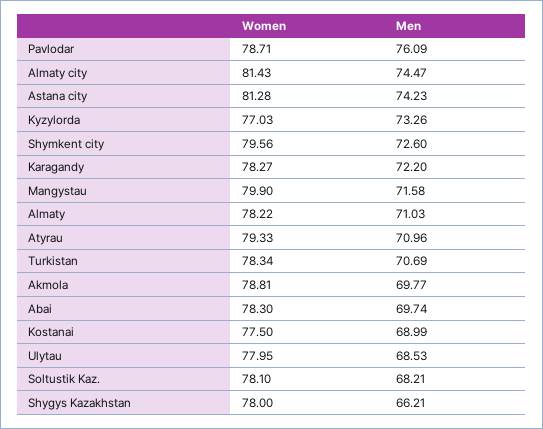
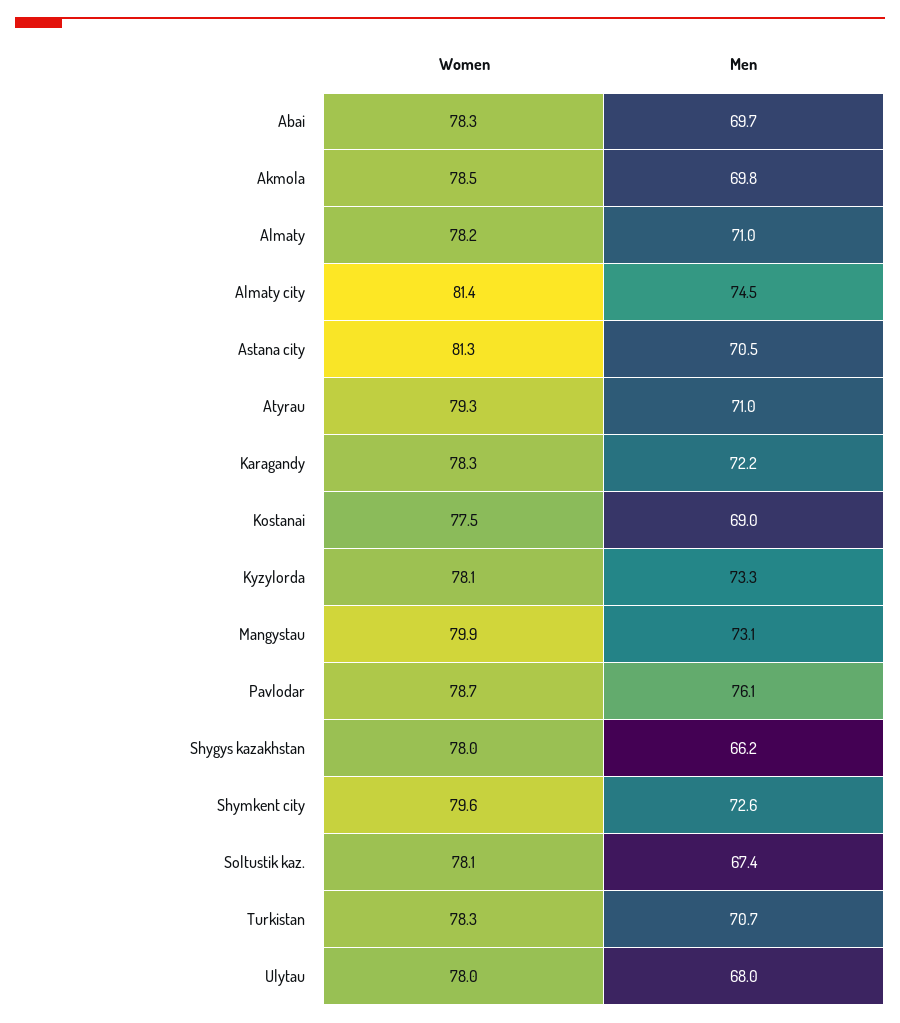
Men, Astana city: 74.23 -> 70.5
Women, Kyzylorda: 77.03 -> 78.1
Men, Mangystau: 71.58 -> 73.1
Women, Akmola: 78.81 -> 78.5
Men, Ulytau: 68.53 -> 68
Men, Soltustik Kaz.: 68.21 -> 67.4

